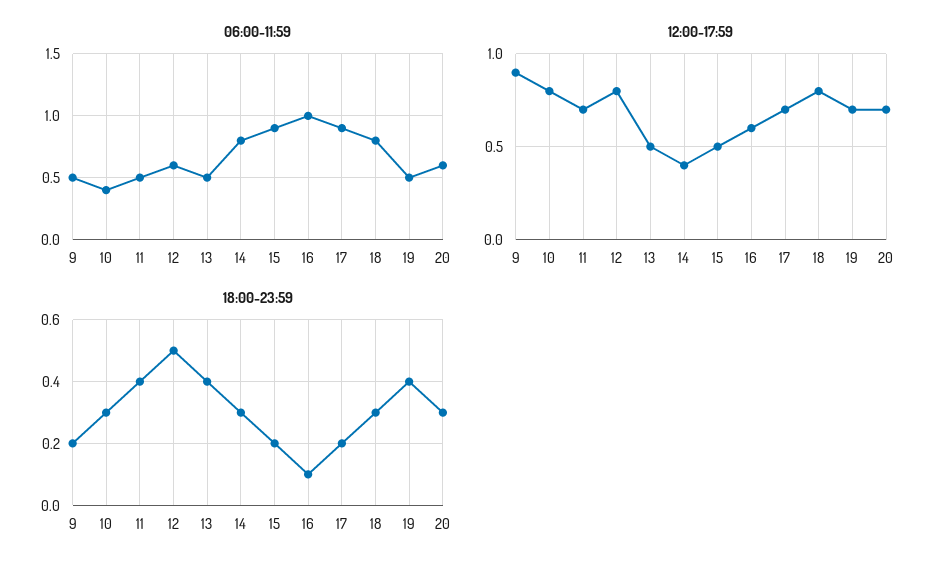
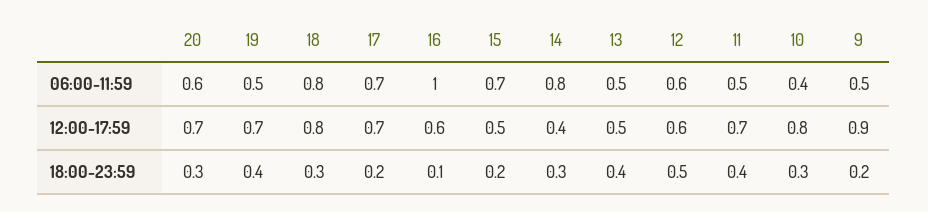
06:00-11:59, 15: 0.9 -> 0.7
06:00-11:59, 17: 0.9 -> 0.7
12:00-17:59, 12: 0.8 -> 0.6

